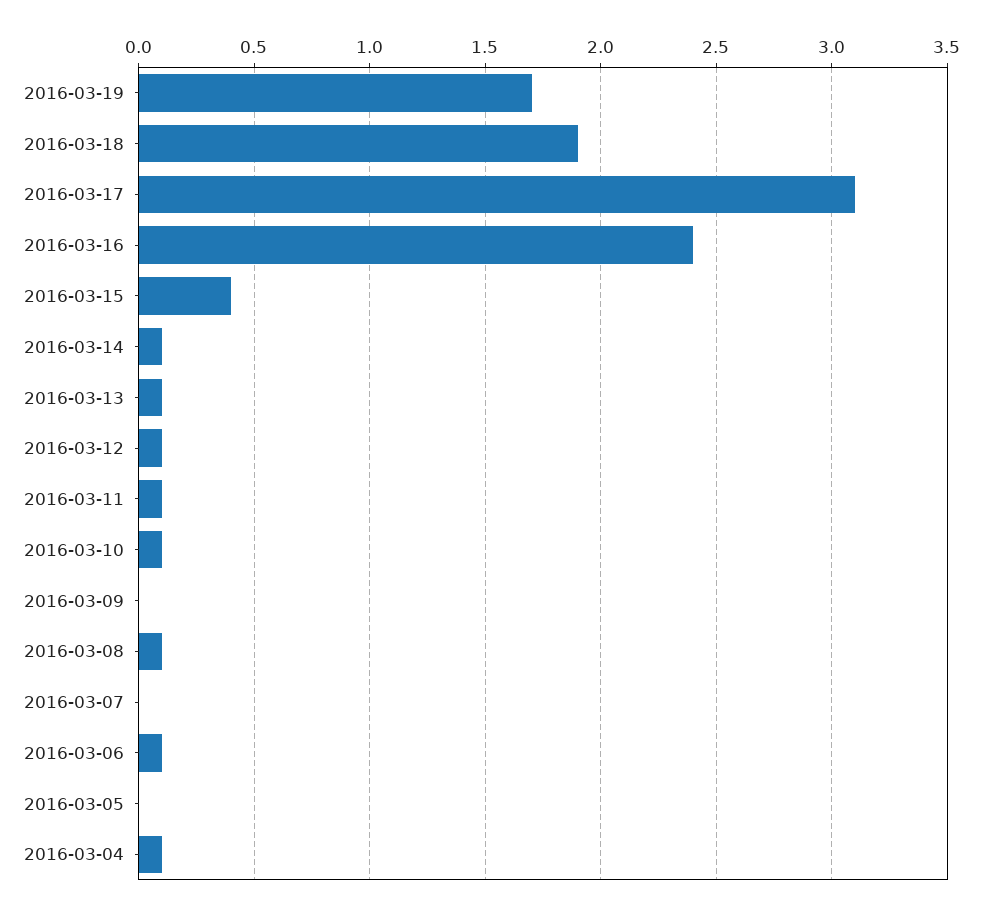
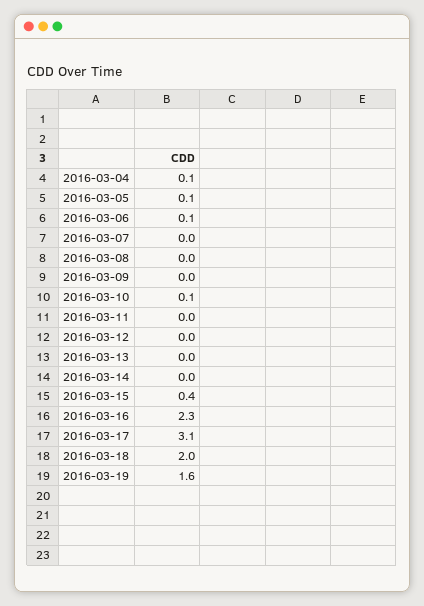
2016-03-19: 1.7 -> 1.6
2016-03-18: 1.9 -> 2
2016-03-16: 2.4 -> 2.3
2016-03-14: 0.1 -> 0
2016-03-13: 0.1 -> 0
2016-03-12: 0.1 -> 0
2016-03-11: 0.1 -> 0
2016-03-08: 0.1 -> 0
2016-03-05: 0 -> 0.1

